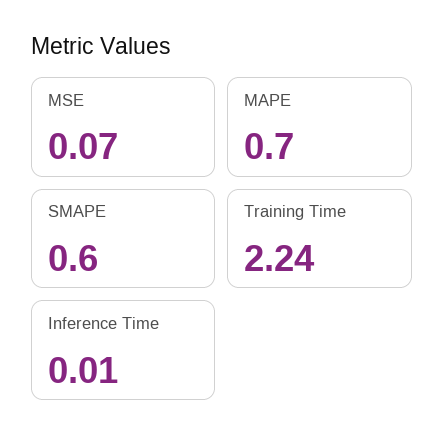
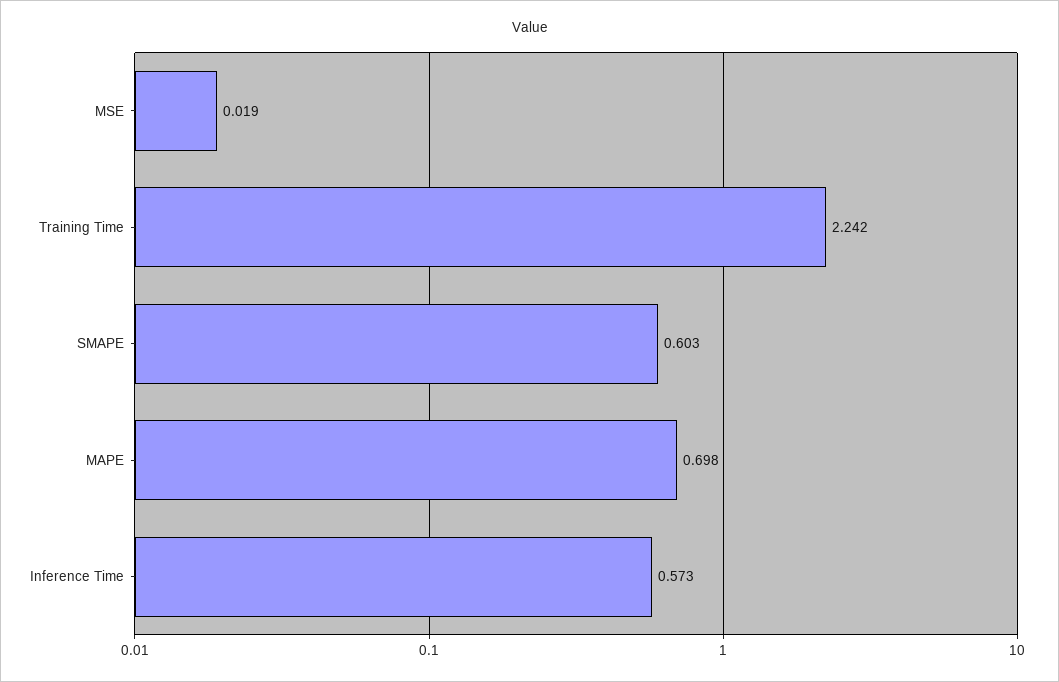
MSE: 0.07 -> 0.019
Inference Time: 0.01 -> 0.573

